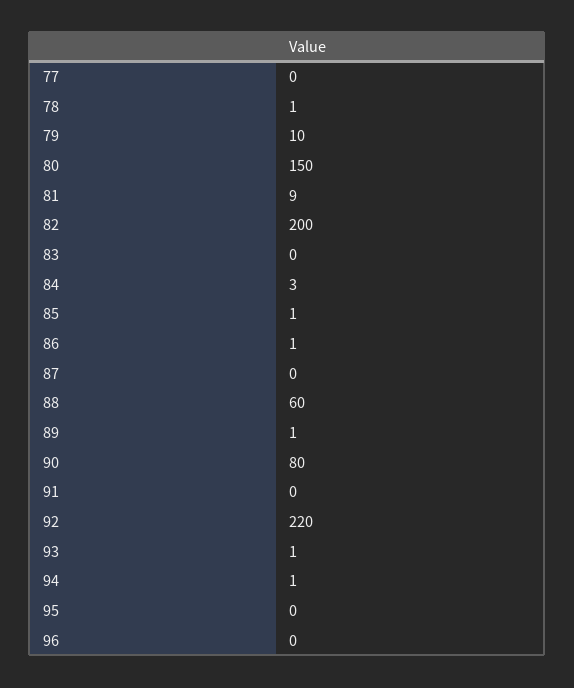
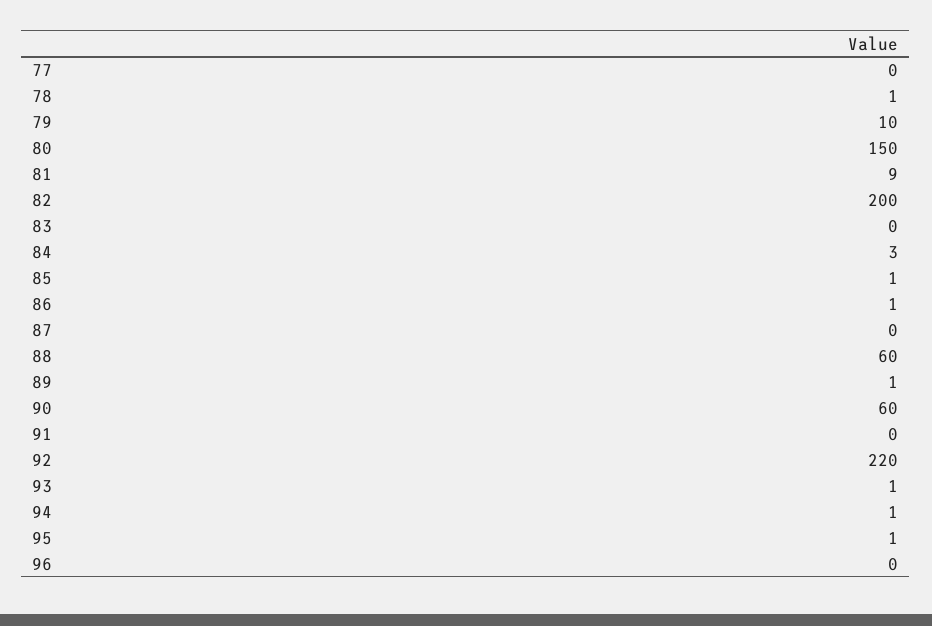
90: 80 -> 60
95: 0 -> 1

